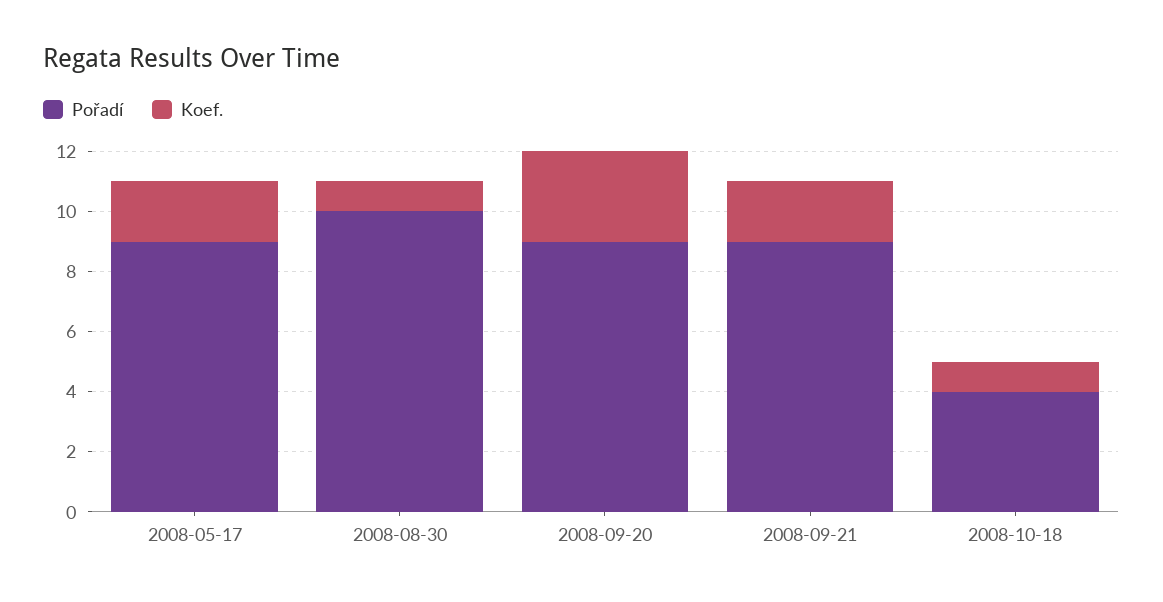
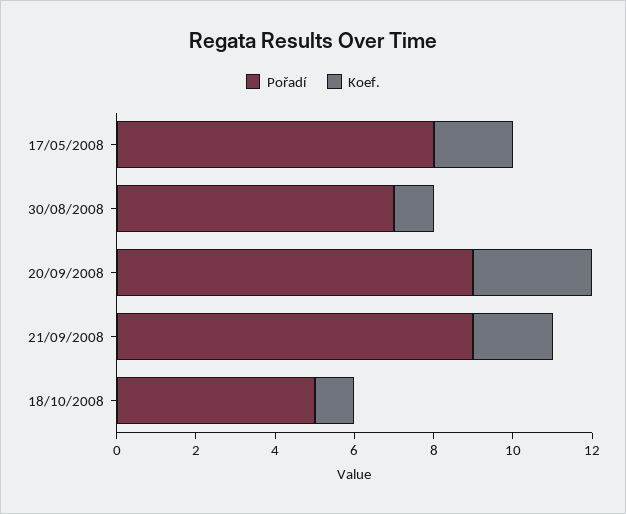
Pořadí, 2008-05-17: 9 -> 8
Pořadí, 2008-08-30: 10 -> 7
Pořadí, 2008-10-18: 4 -> 5

